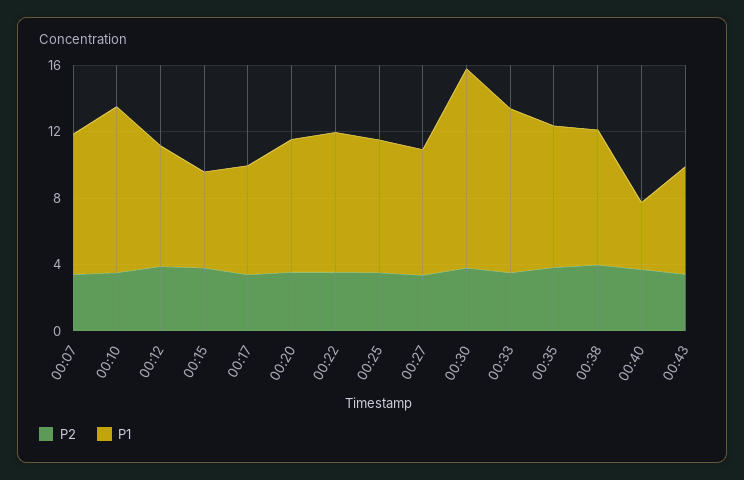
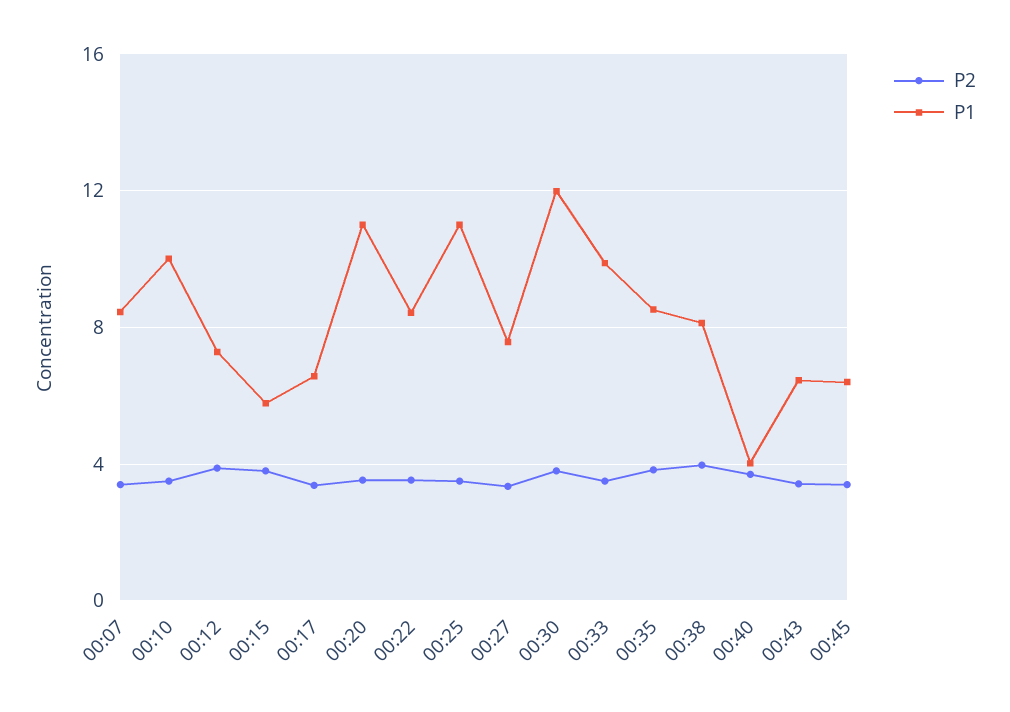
P1, 00:20: 8 -> 11
P1, 00:25: 8 -> 11
P2, 00:45: none -> 3.5
P1, 00:45: none -> 6.5

